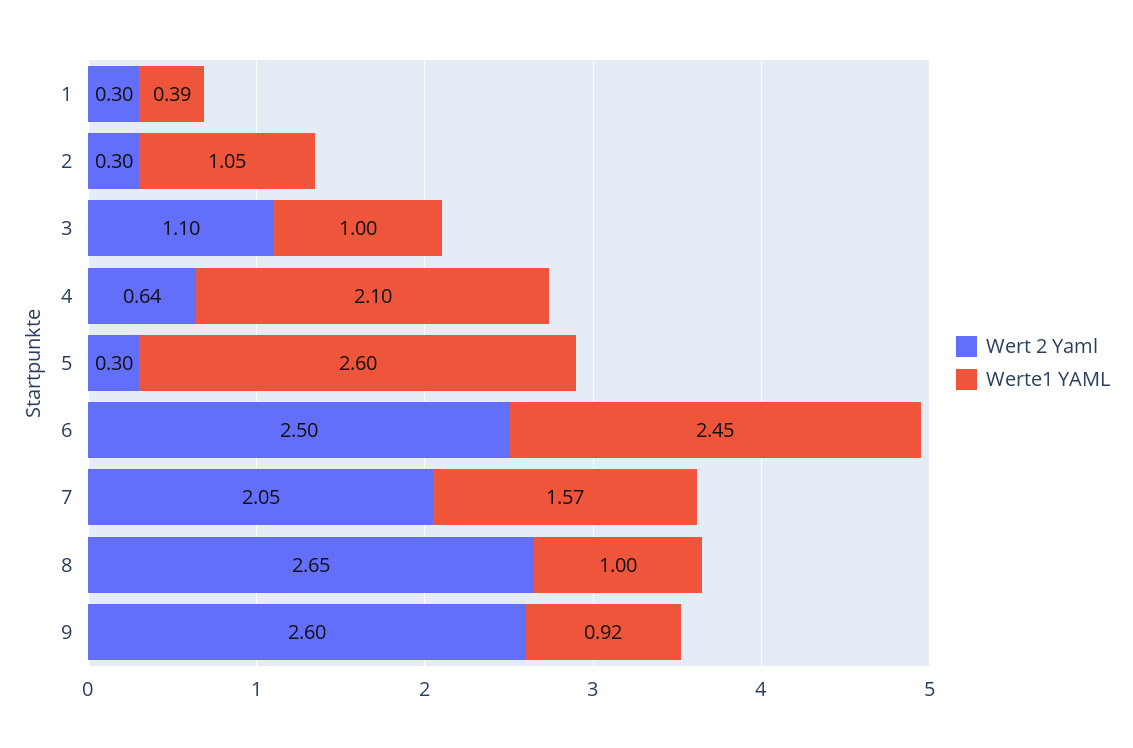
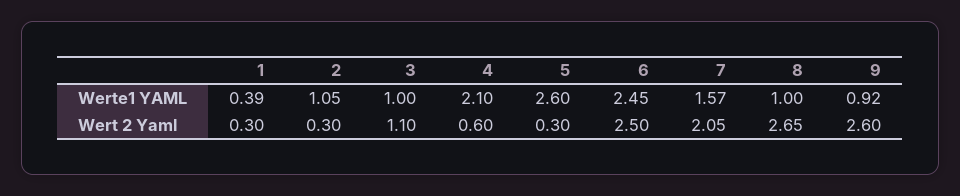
Wert 2 Yaml, 4: 0.64 -> 0.6

